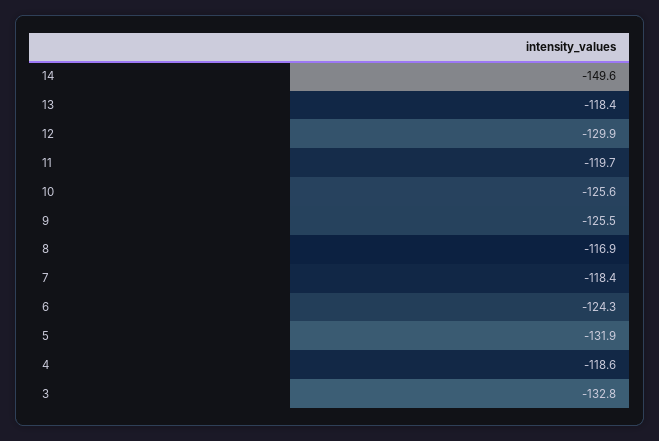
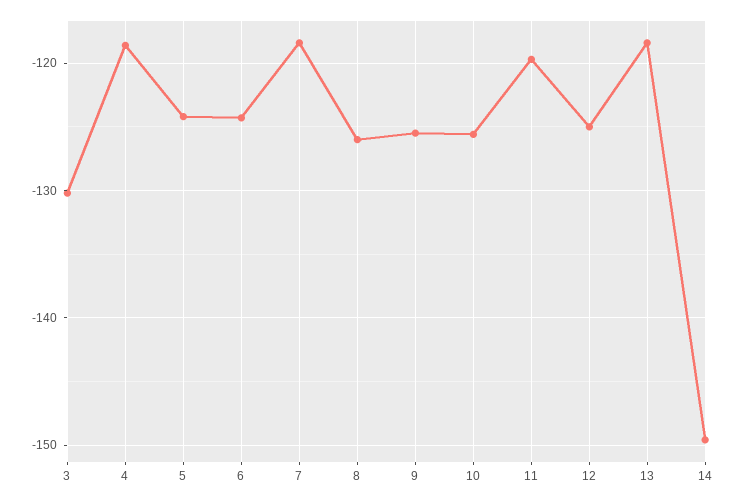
12: -129.9 -> -125
8: -116.9 -> -126
5: -131.9 -> -124
3: -132.8 -> -130

